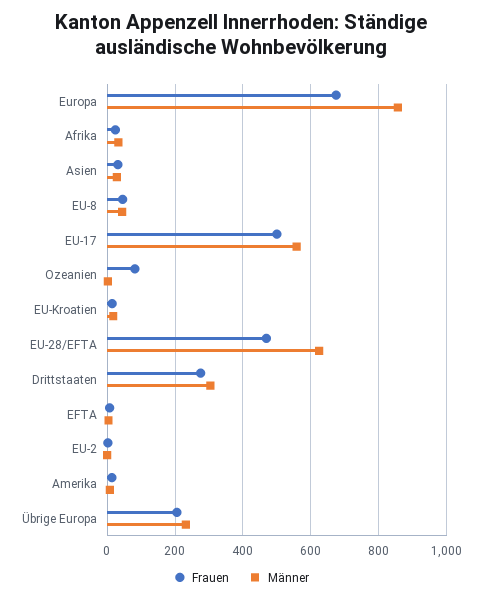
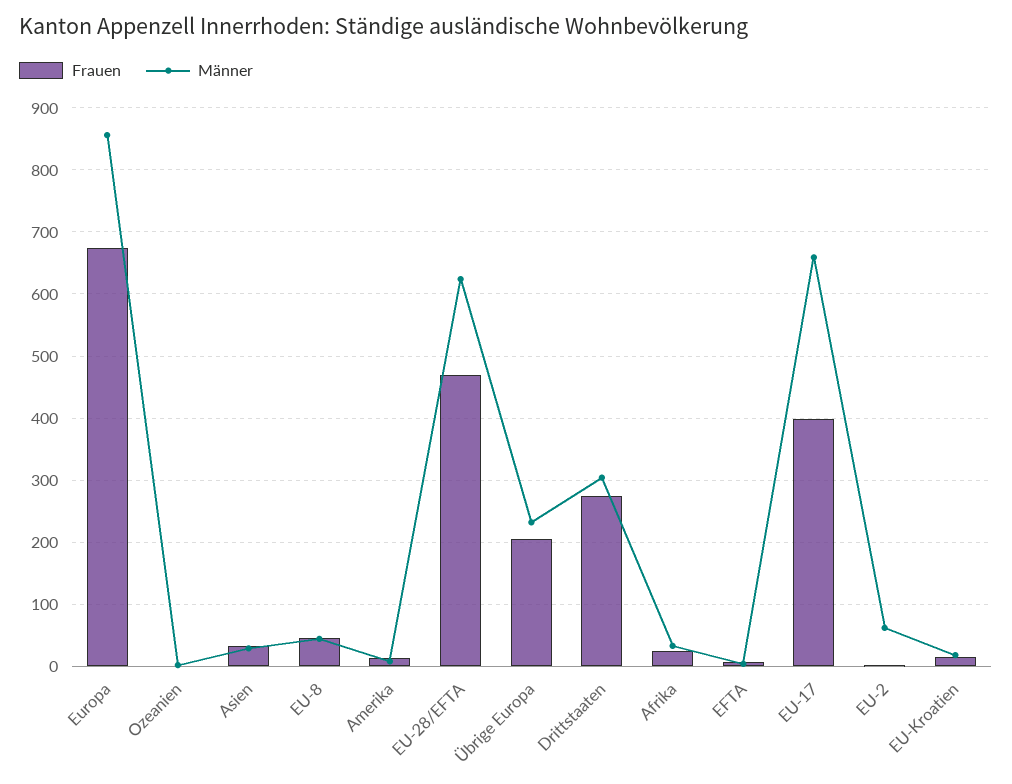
Frauen, EU-17: 500 -> 400
Männer, EU-17: 560 -> 660
Frauen, Ozeanien: 80 -> 0
Männer, EU-2: 0 -> 60

